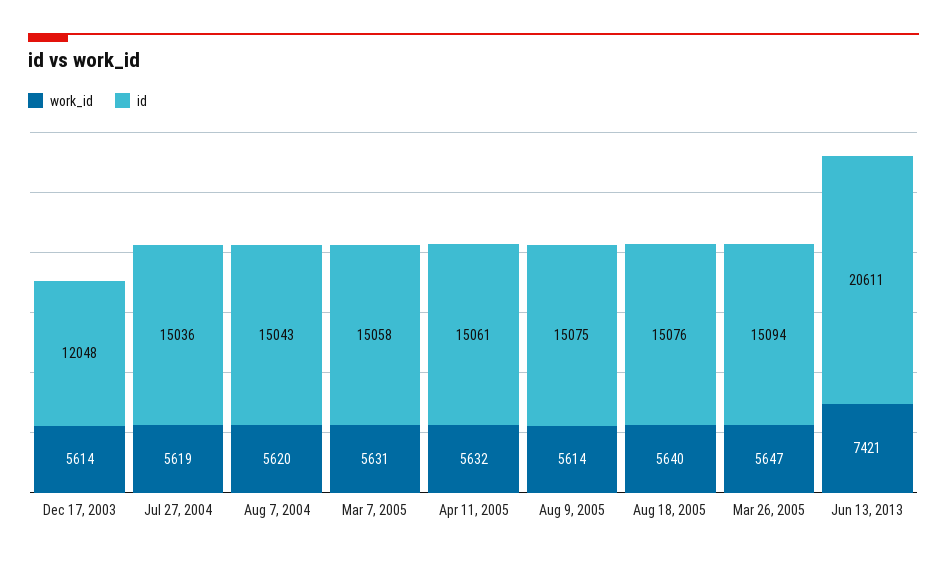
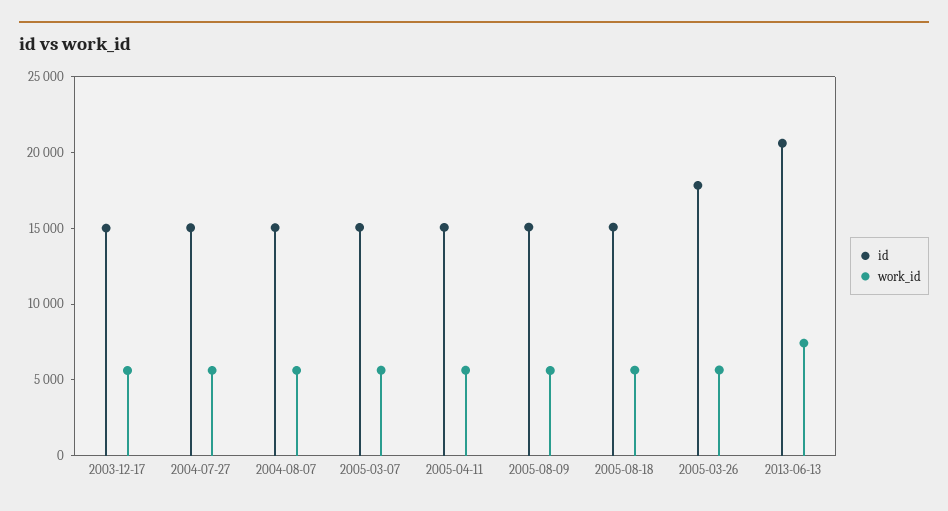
id, Dec 17, 2003: 12048 -> 15000
id, Mar 26, 2005: 15094 -> 18000

